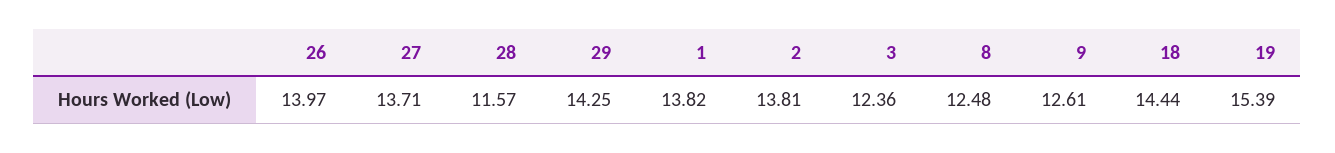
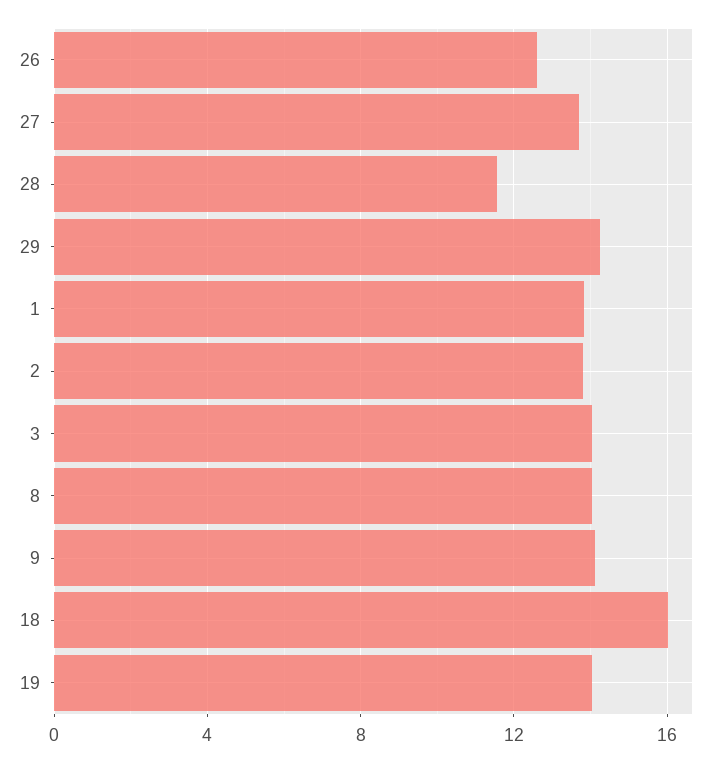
26: 13.97 -> 12.5
3: 12.36 -> 14
8: 12.48 -> 14
9: 12.61 -> 14
18: 14.44 -> 16
19: 15.39 -> 14

